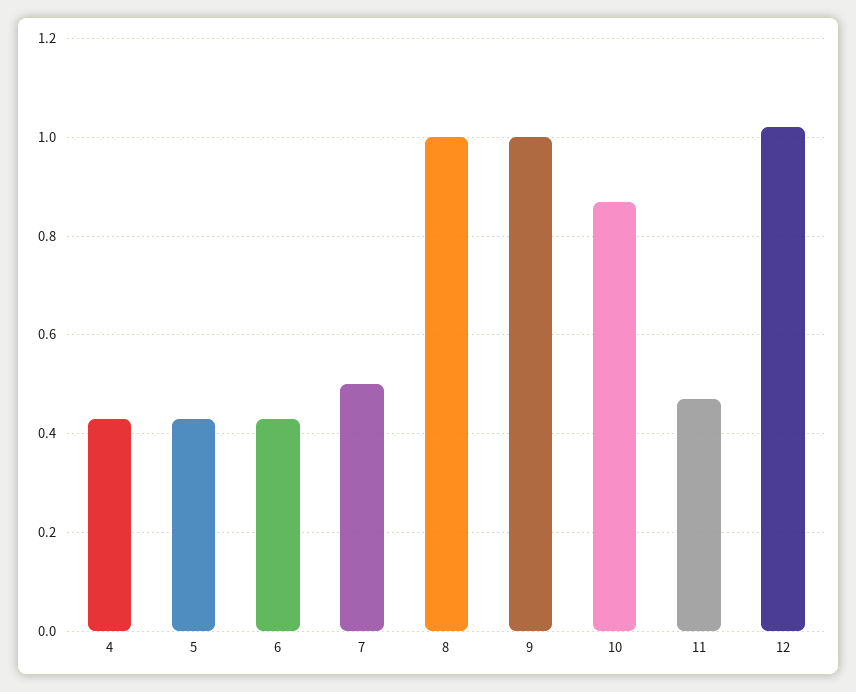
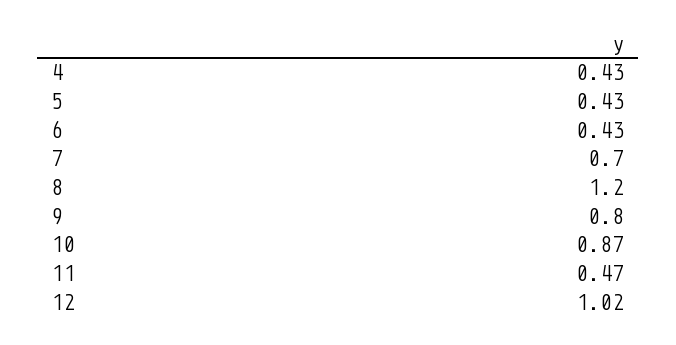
7: 0.5 -> 0.7
8: 1 -> 1.2
9: 1 -> 0.8

